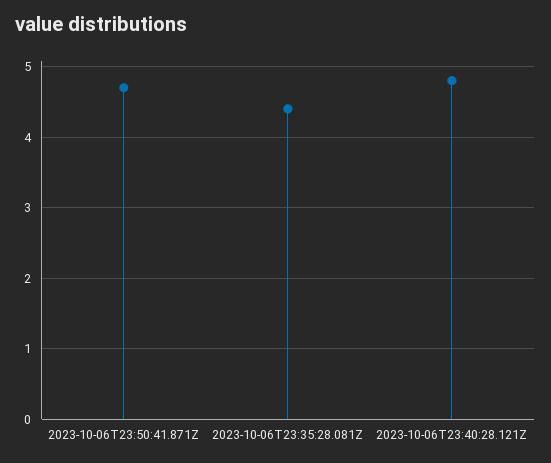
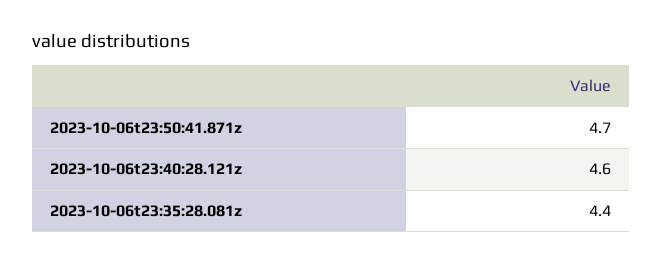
2023-10-06T23:40:28.121Z: 4.8 -> 4.6

